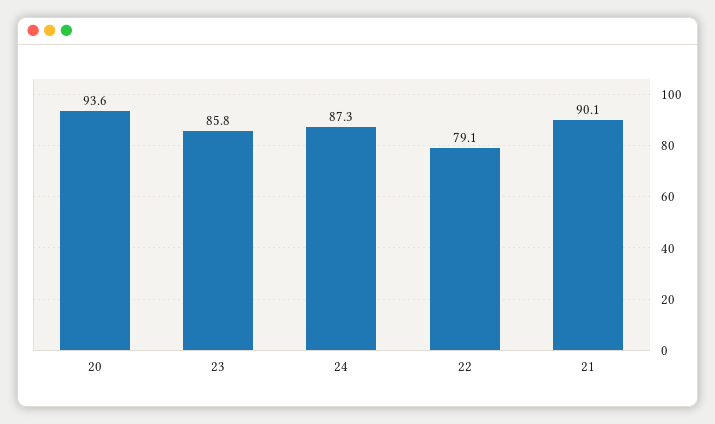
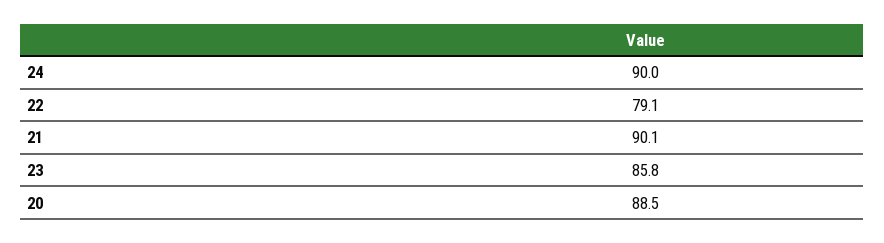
20: 93.6 -> 88.5
24: 87.3 -> 90

